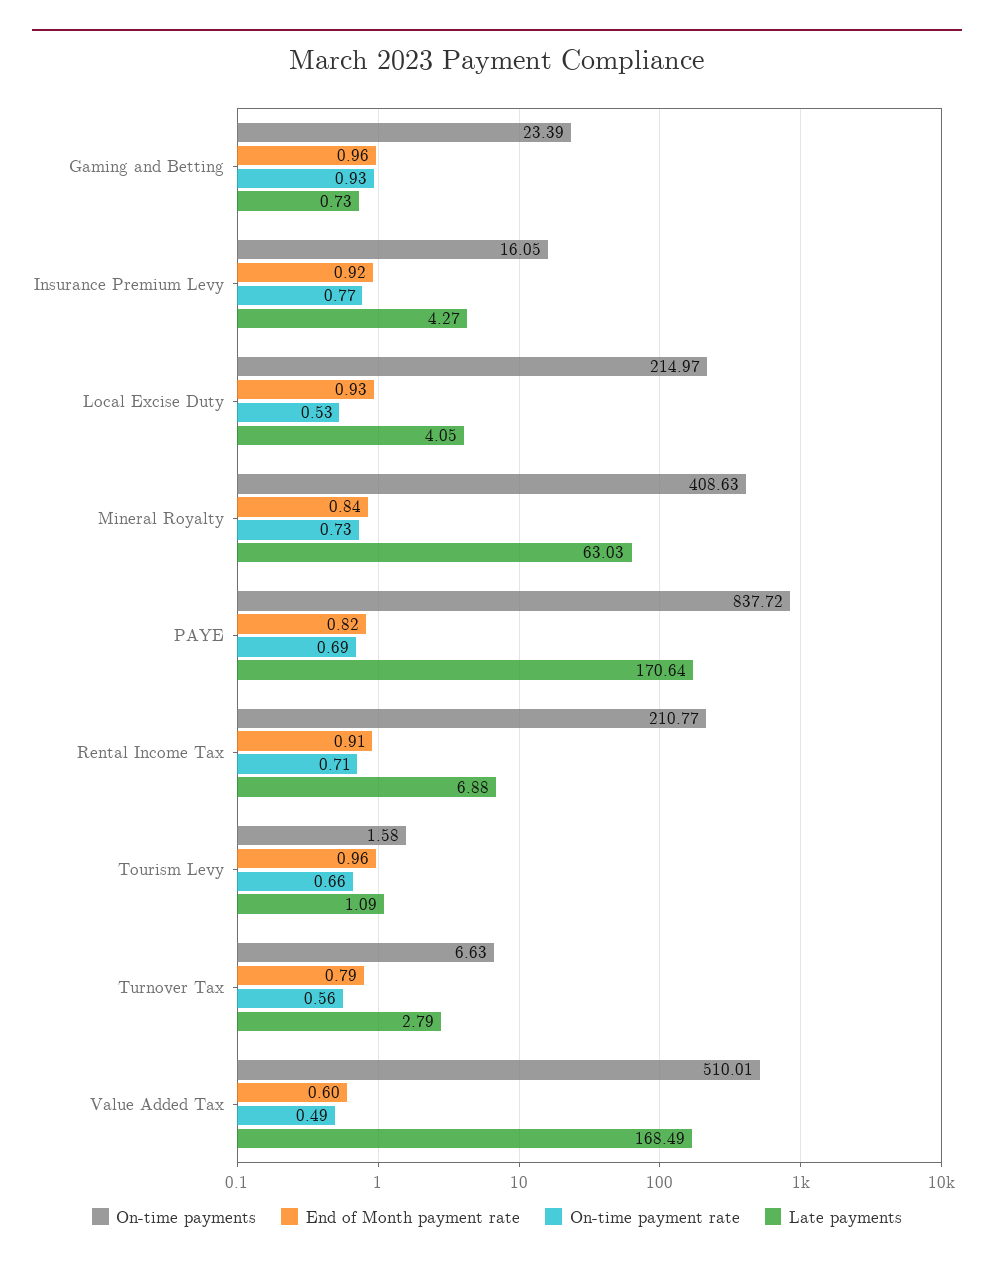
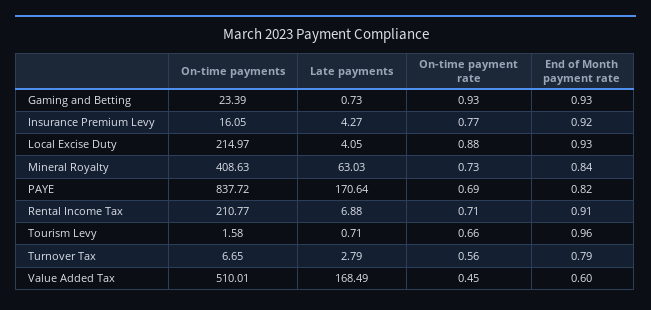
End of Month payment rate, Gaming and Betting: 0.96 -> 0.93
On-time payment rate, Local Excise Duty: 0.53 -> 0.88
Late payments, Tourism Levy: 1.09 -> 0.71
On-time payments, Turnover Tax: 6.63 -> 6.65
On-time payment rate, Value Added Tax: 0.49 -> 0.45

